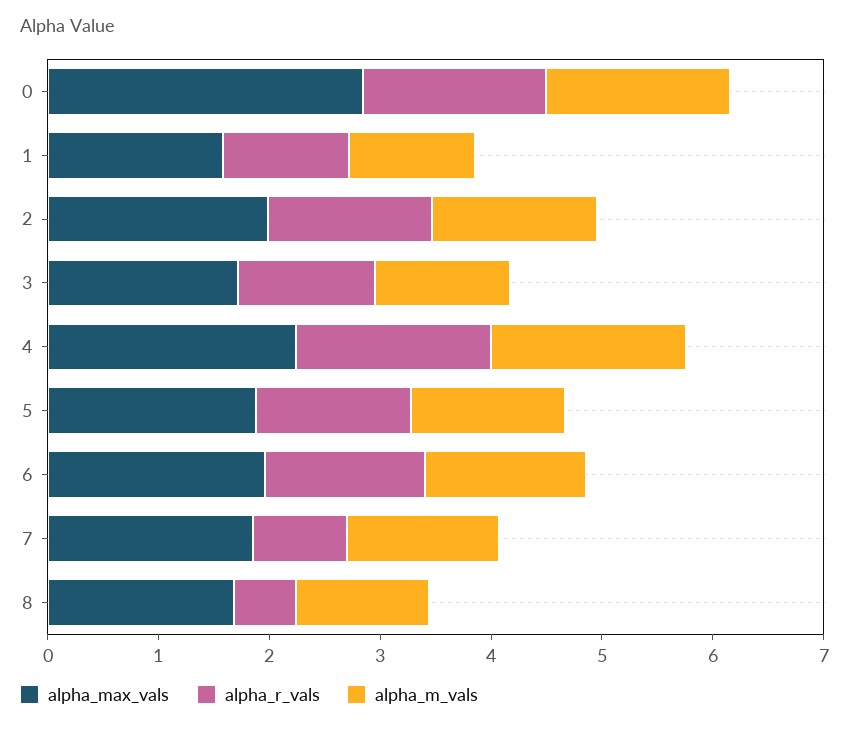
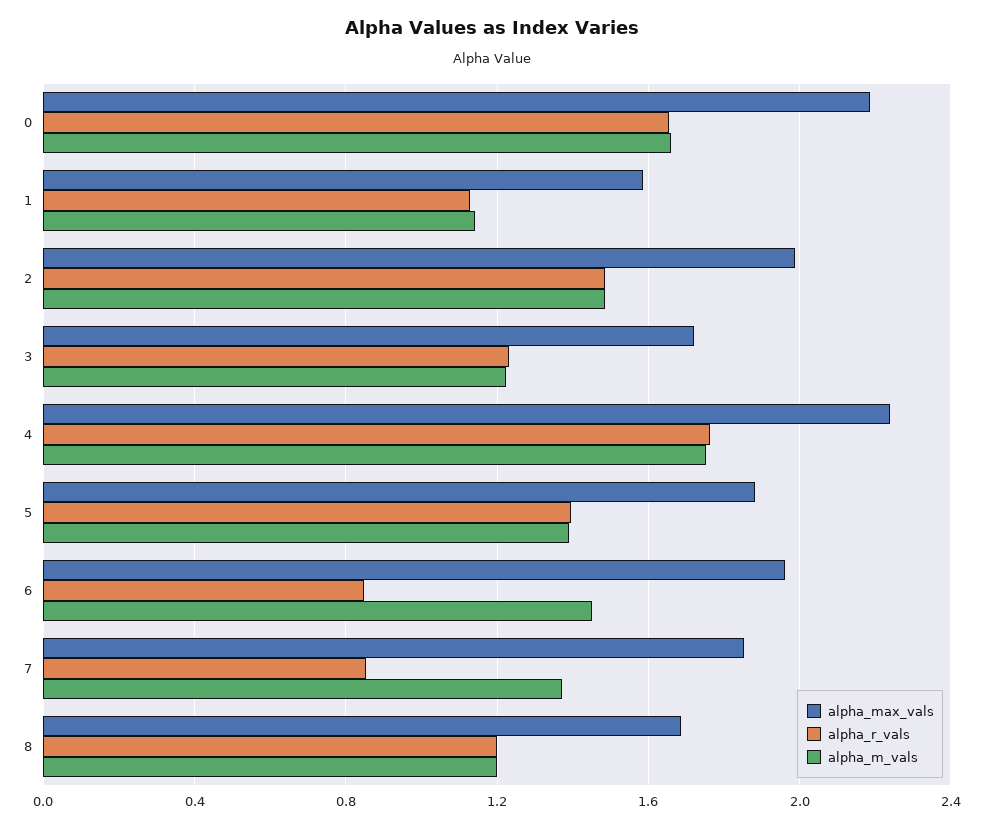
alpha_max_vals, 0: 2.8 -> 2.2
alpha_r_vals, 6: 1.4 -> 0.85
alpha_r_vals, 8: 0.6 -> 1.2

